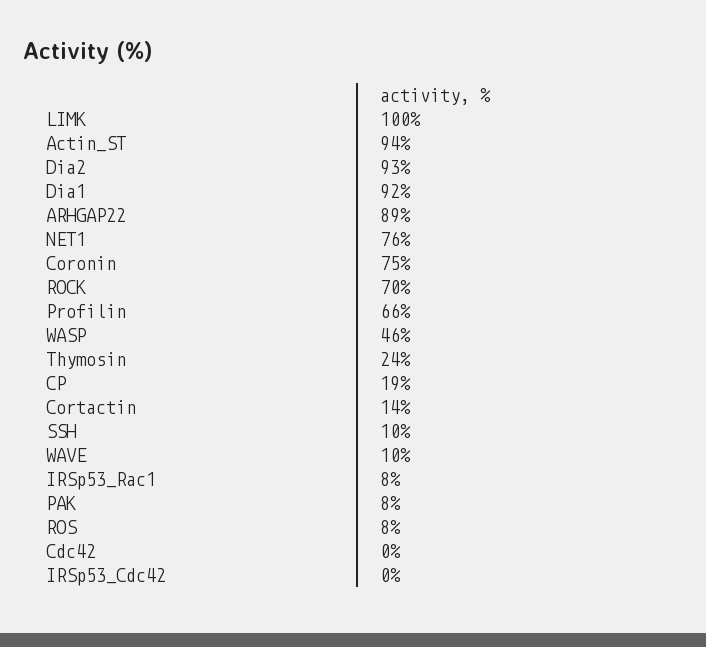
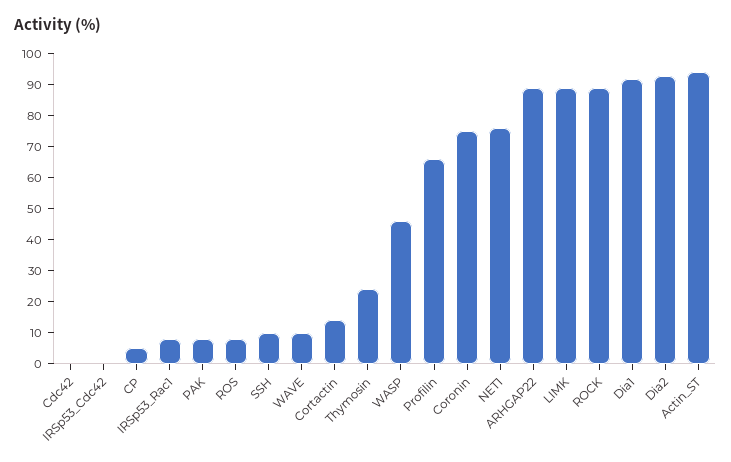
LIMK: 100 -> 90
ROCK: 70 -> 90
CP: 19 -> 5

